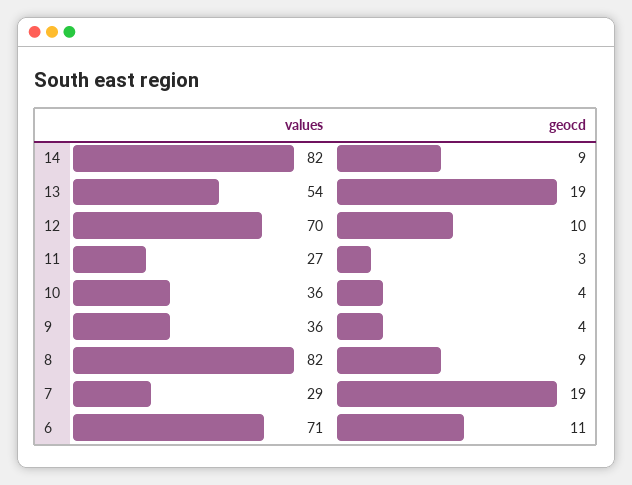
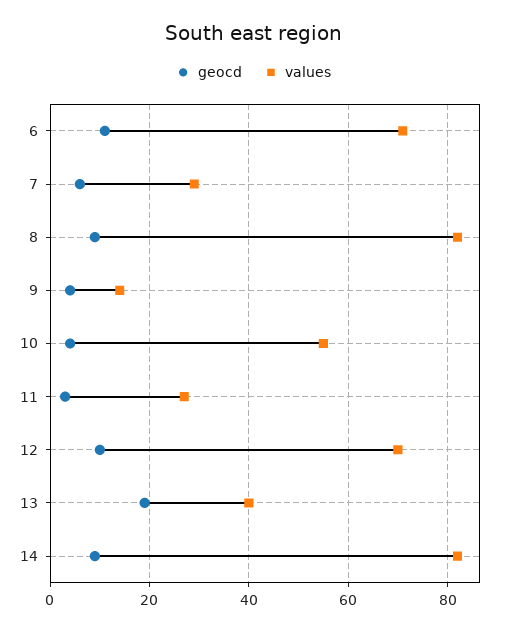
values, 13: 54 -> 40
values, 10: 36 -> 55
values, 9: 36 -> 15
geocd, 7: 19 -> 5

